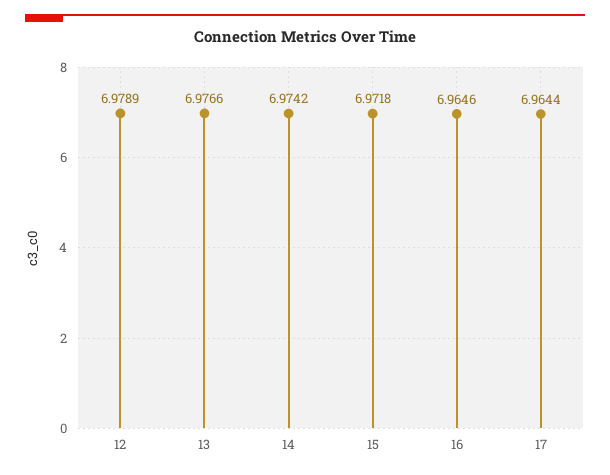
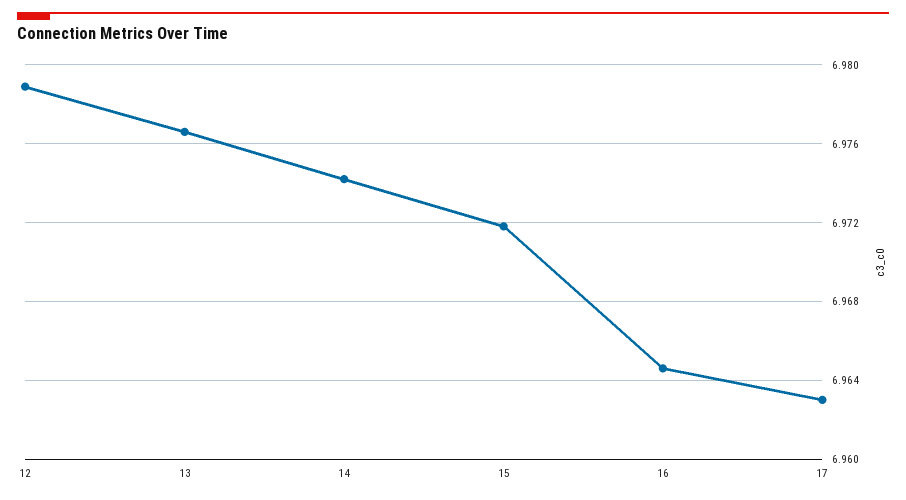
17: 6.9644 -> 6.963

